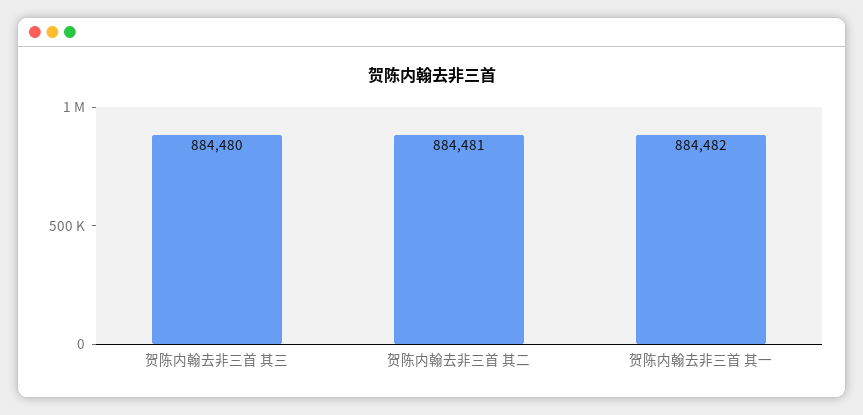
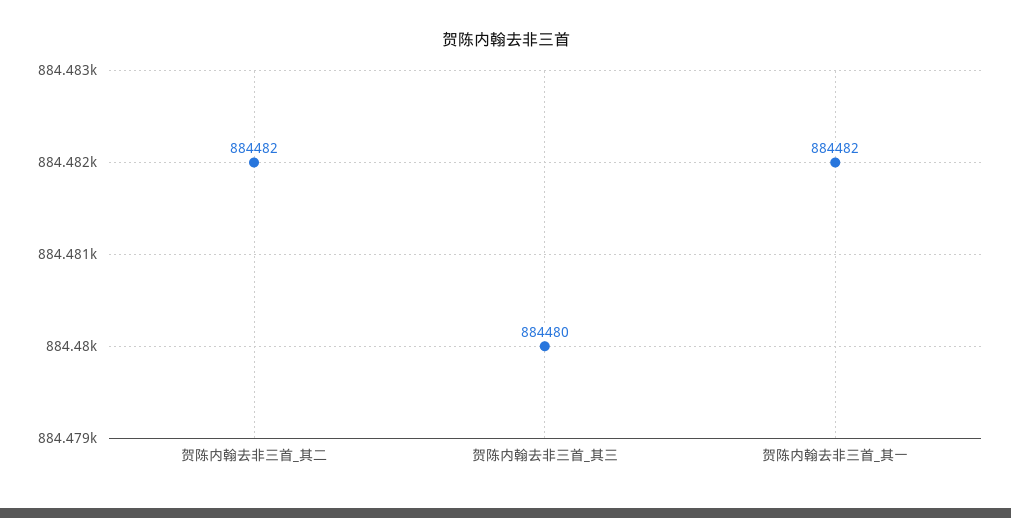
贺陈内翰去非三首 其二: 884481 -> 884482

